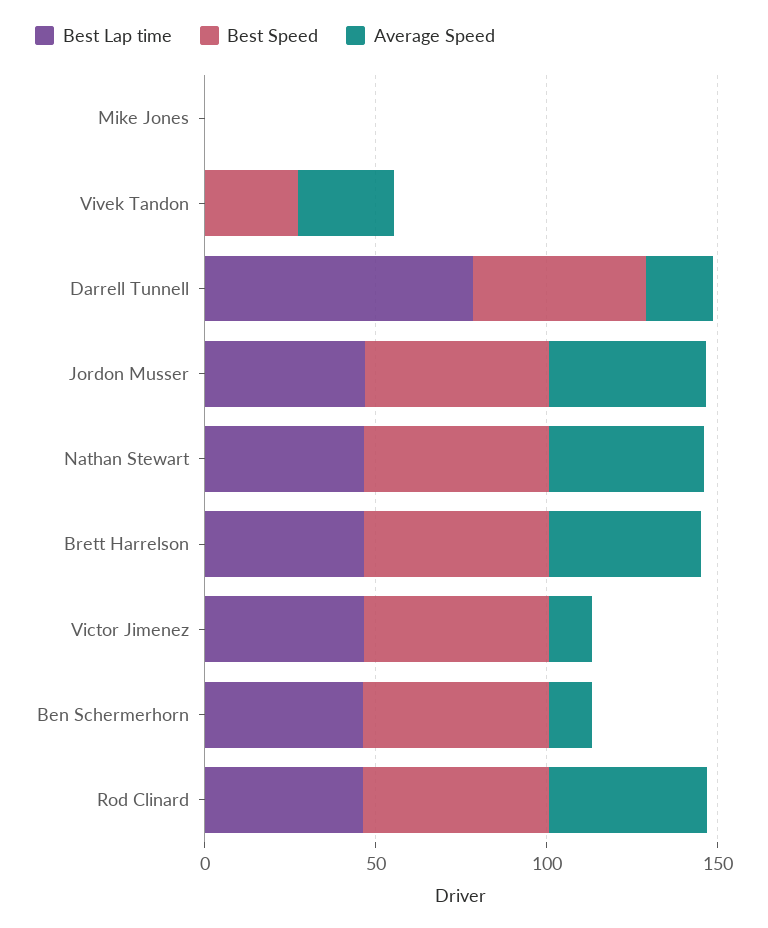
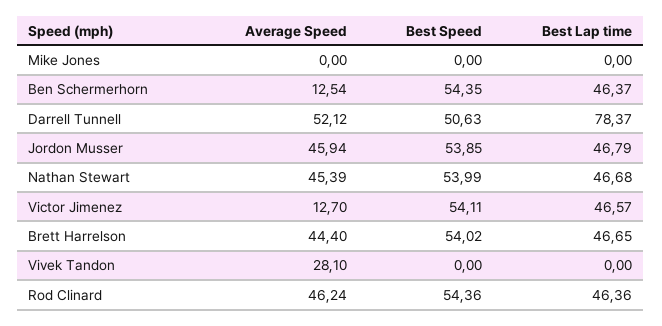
Best Speed, Vivek Tandon: 30 -> 0
Average Speed, Darrell Tunnell: 20 -> 52.12

